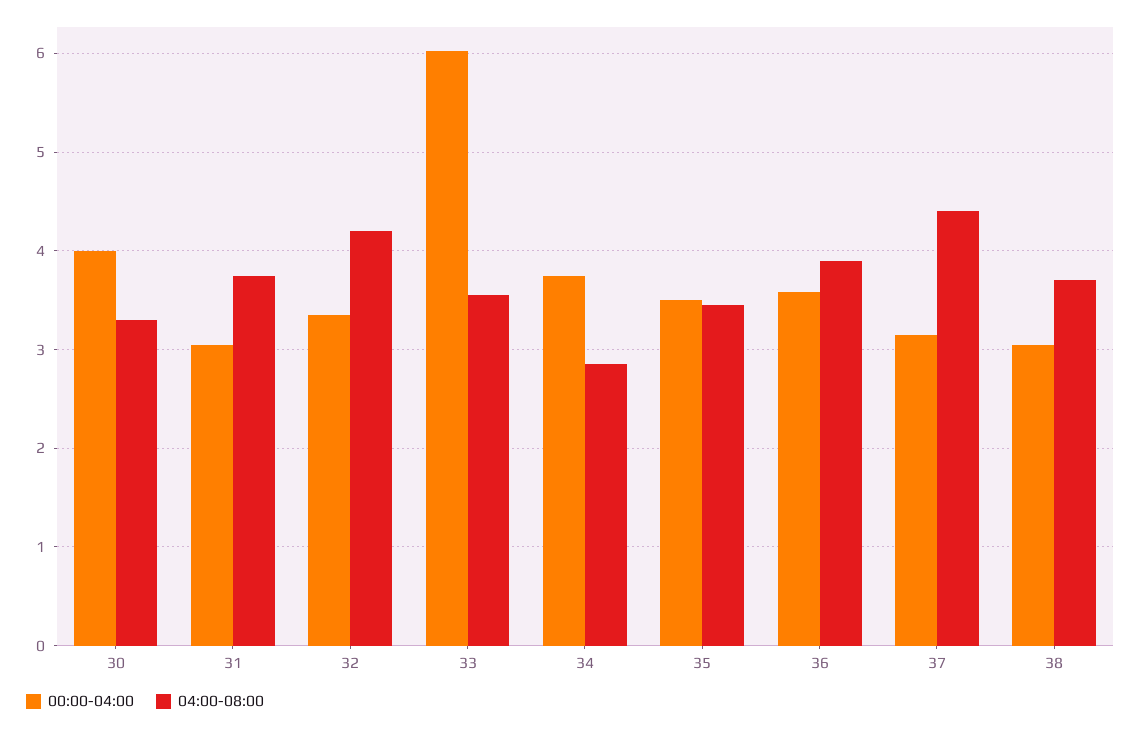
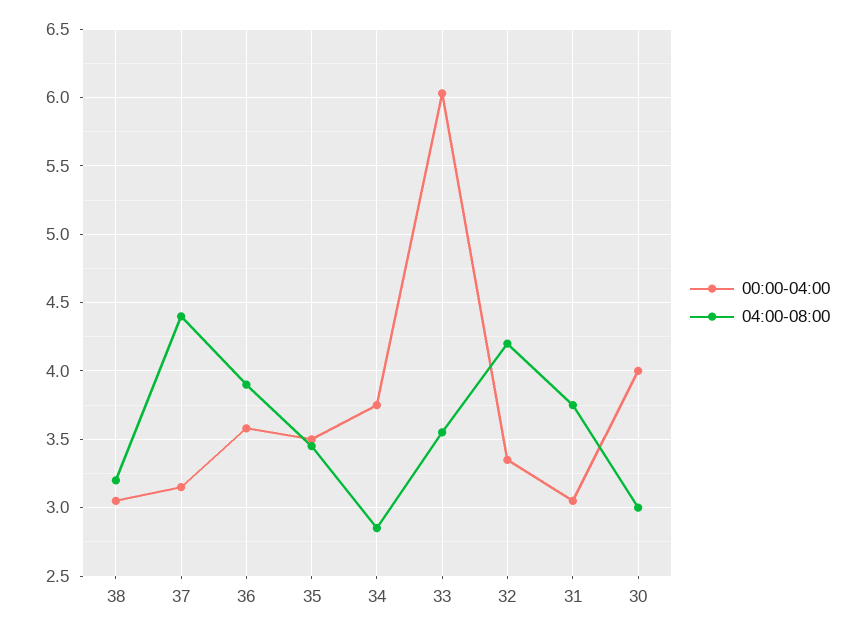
04:00-08:00, 30: 3.3 -> 3
04:00-08:00, 38: 3.7 -> 3.2

